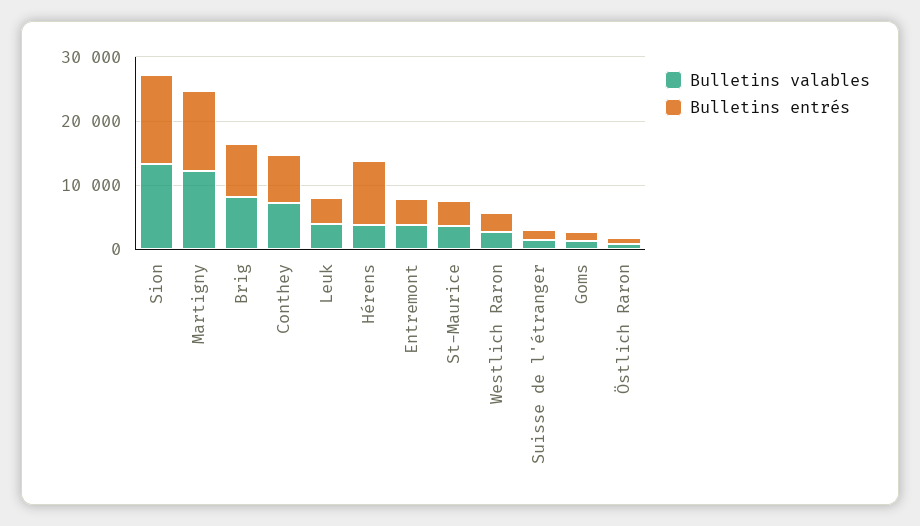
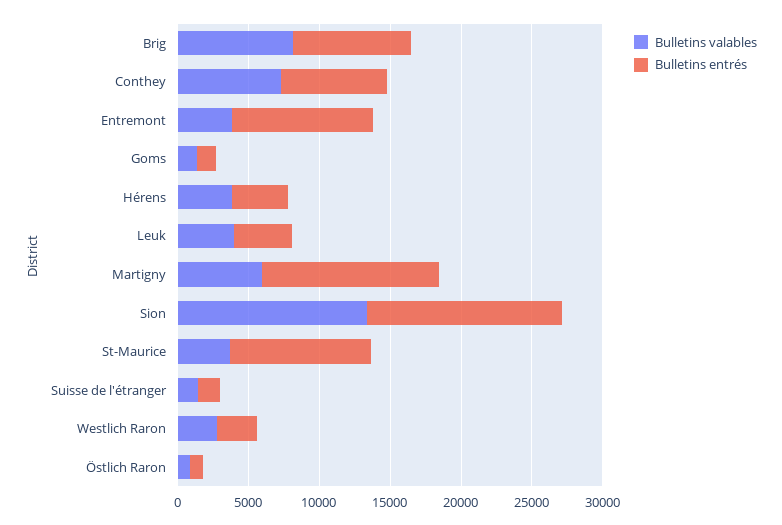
Bulletins valables, Martigny: 12000 -> 6000
Bulletins entrés, Hérens: 10000 -> 4000
Bulletins entrés, Entremont: 4000 -> 10000
Bulletins entrés, St-Maurice: 4000 -> 10000

